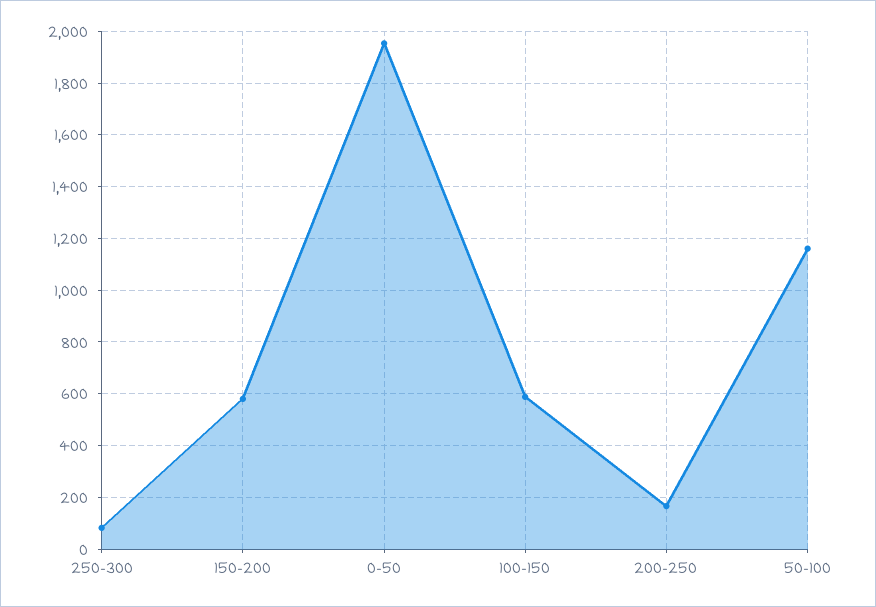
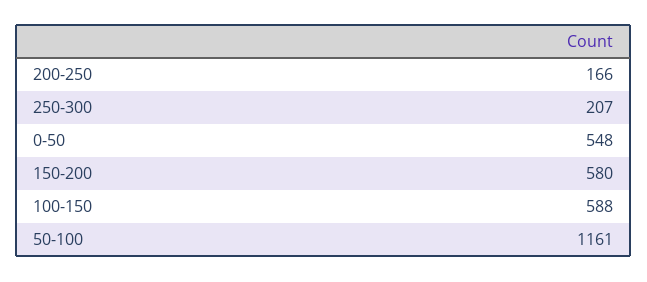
250-300: 75 -> 207
0-50: 1950 -> 548

